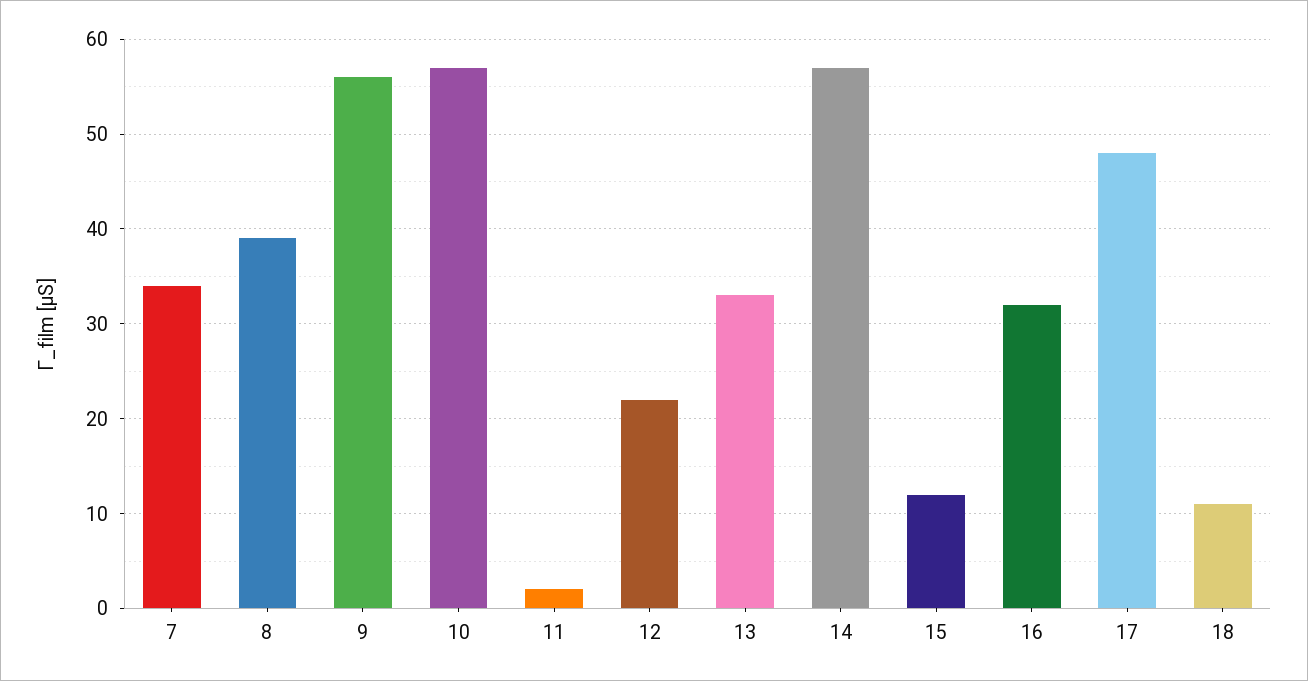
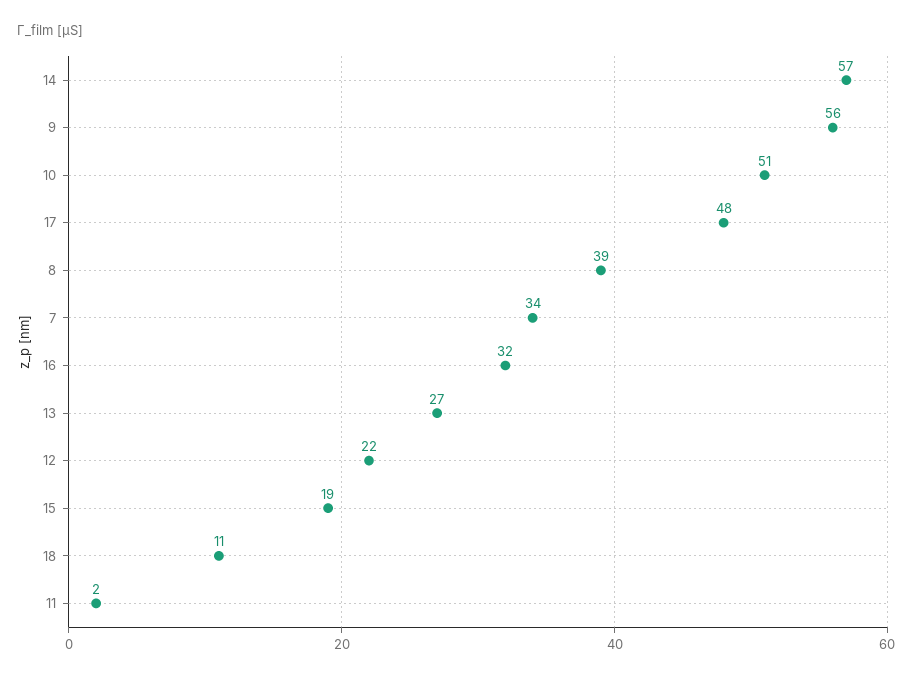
10: 57 -> 51
13: 33 -> 27
15: 12 -> 19

